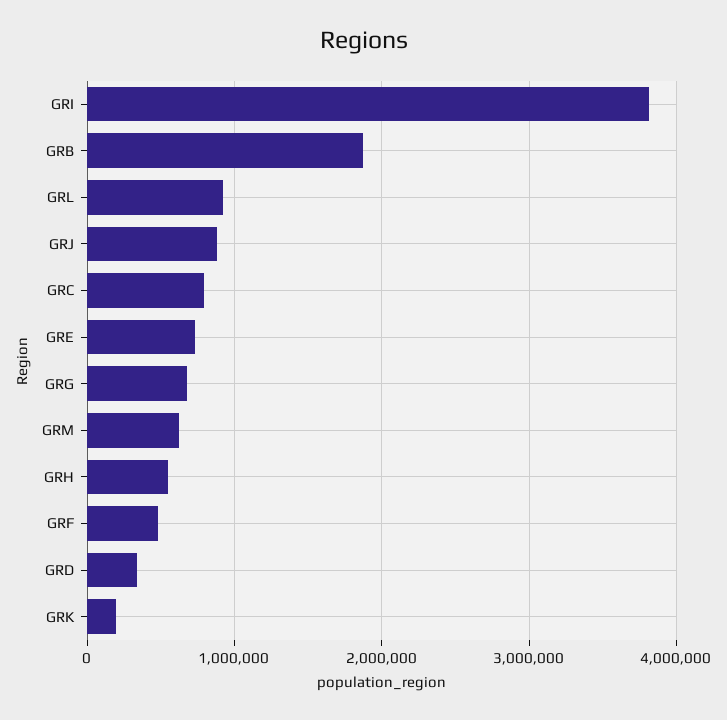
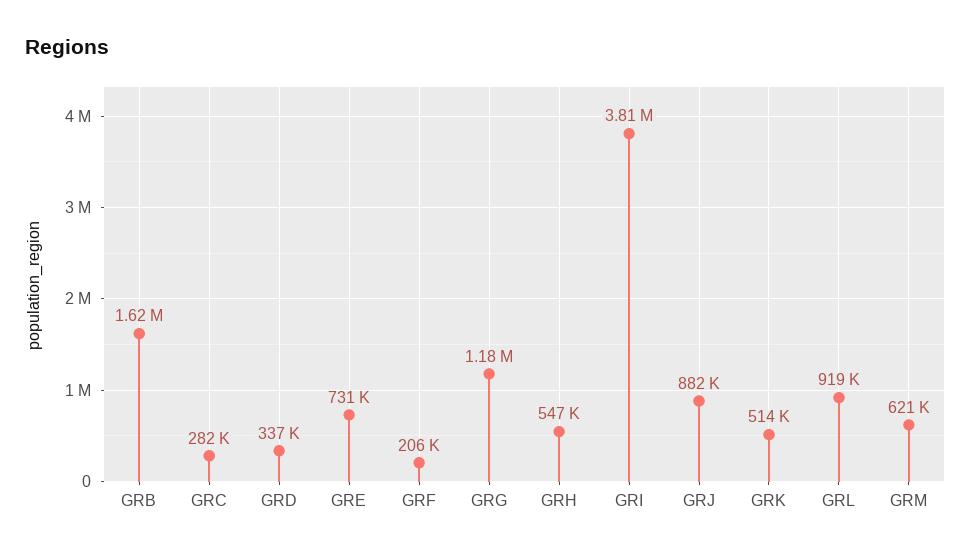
GRB: 1900000 -> 1620000
GRC: 800000 -> 282000
GRG: 700000 -> 1180000
GRF: 500000 -> 206000
GRK: 200000 -> 514000

